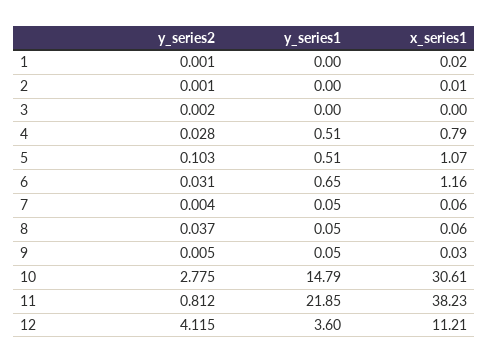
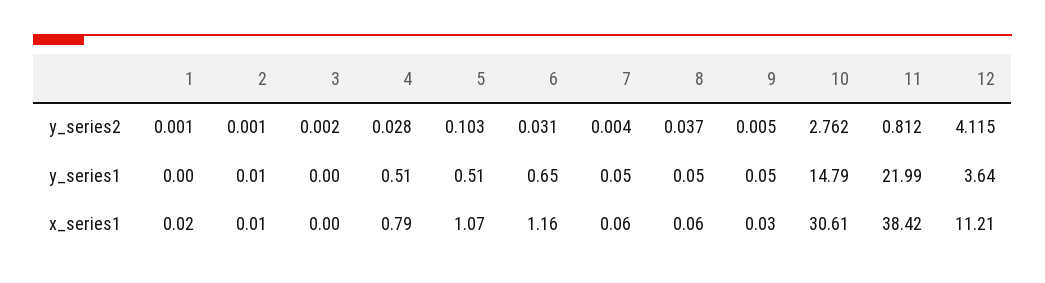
y_series1, 2: 0 -> 0.01
y_series2, 10: 2.775 -> 2.762
y_series1, 11: 21.85 -> 21.99
x_series1, 11: 38.23 -> 38.42
y_series1, 12: 3.6 -> 3.64

